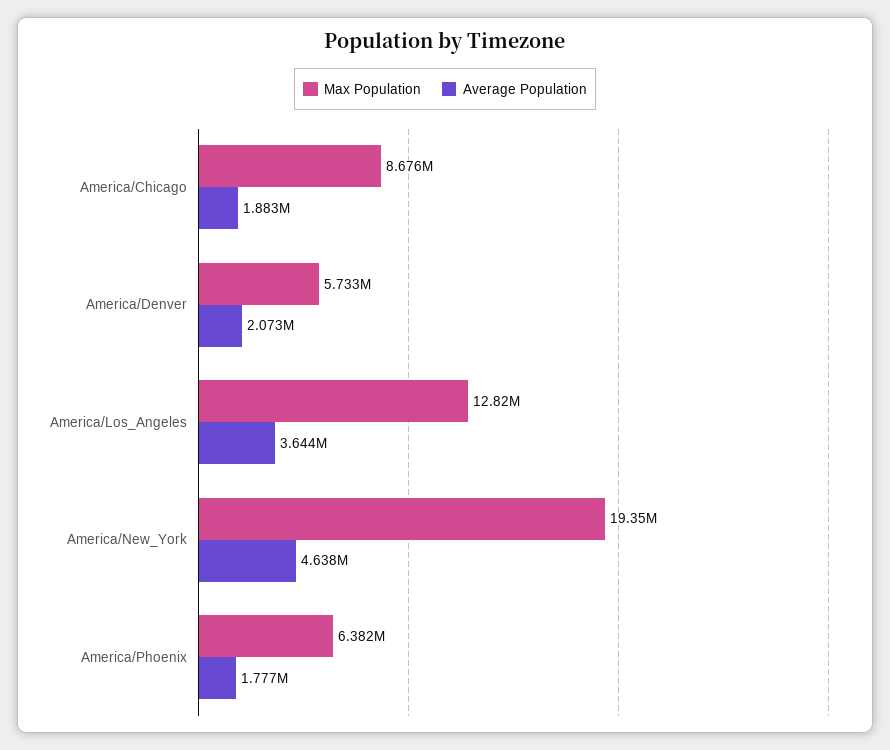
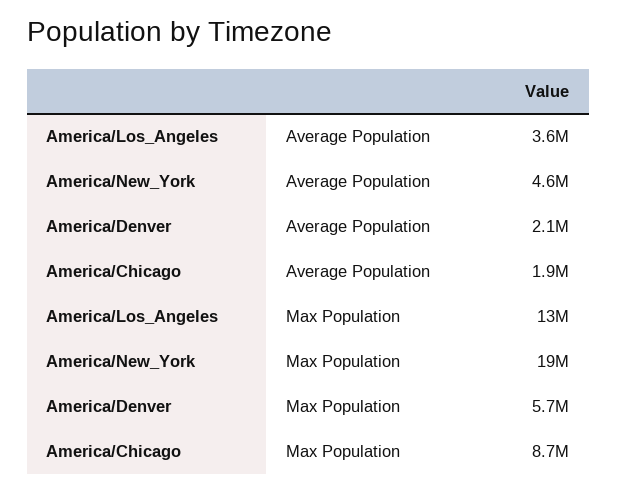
Max Population, America/Phoenix: 6382000 -> none
Average Population, America/Phoenix: 1777000 -> none

